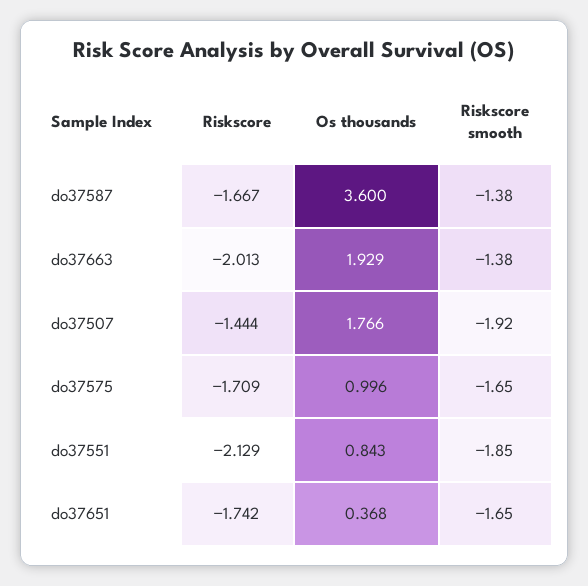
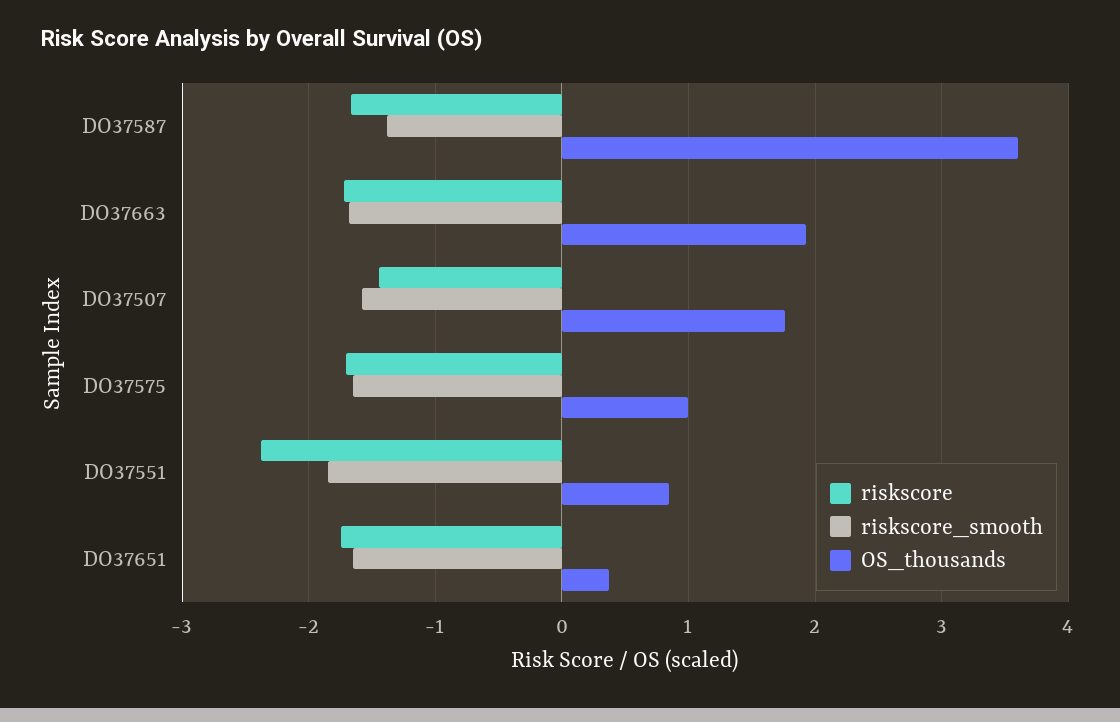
Riskscore, do37663: -2.013 -> -1.7
Riskscore smooth, do37663: -1.38 -> -1.7
Riskscore smooth, do37507: -1.92 -> -1.6
Riskscore, do37551: -2.129 -> -2.4

